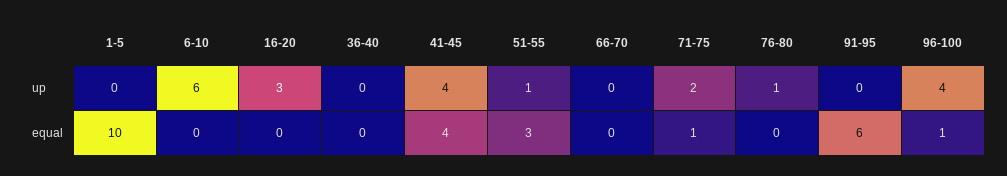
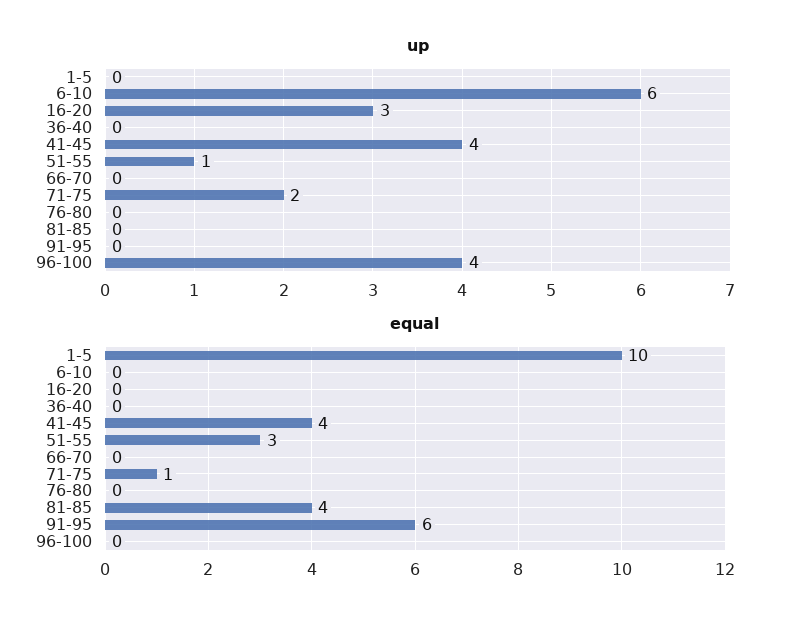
up, 76-80: 1 -> 0
equal, 96-100: 1 -> 0
up, 81-85: none -> 0
equal, 81-85: none -> 4

